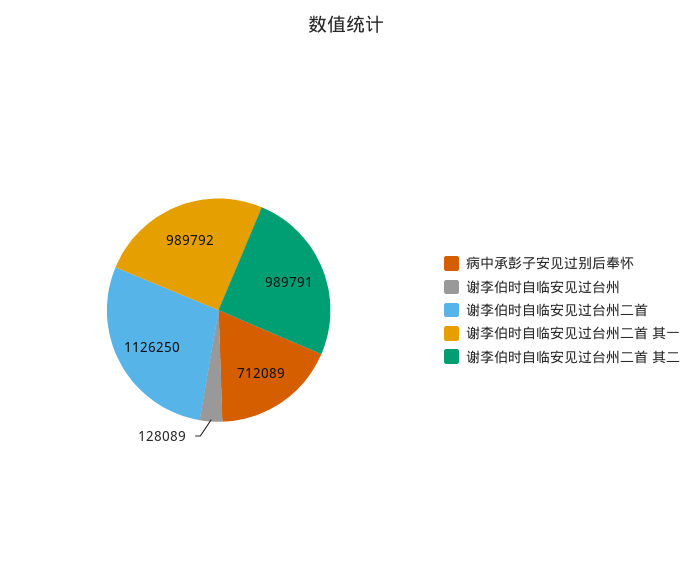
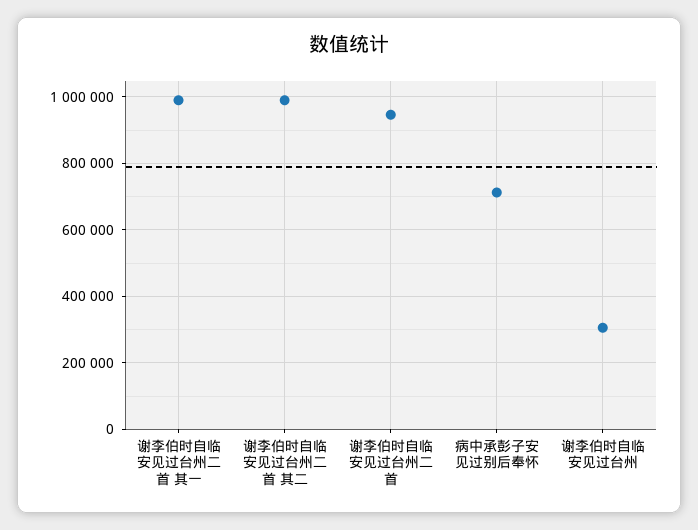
谢李伯时自临安见过台州: 128089 -> 300000
谢李伯时自临安见过台州二首: 1126250 -> 940000

